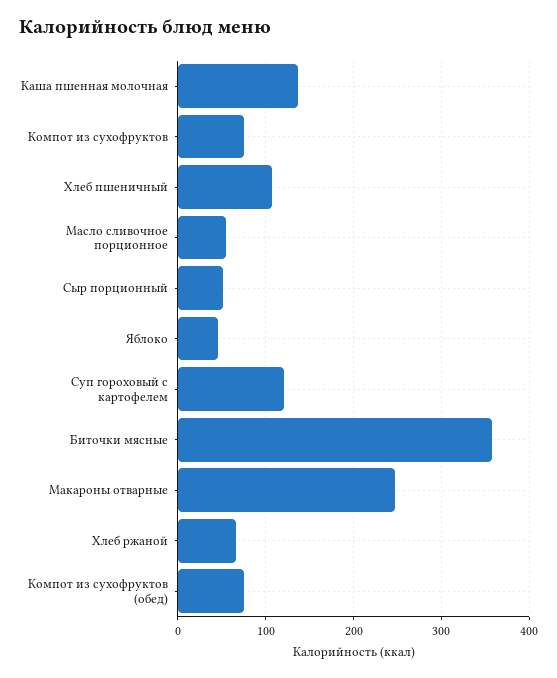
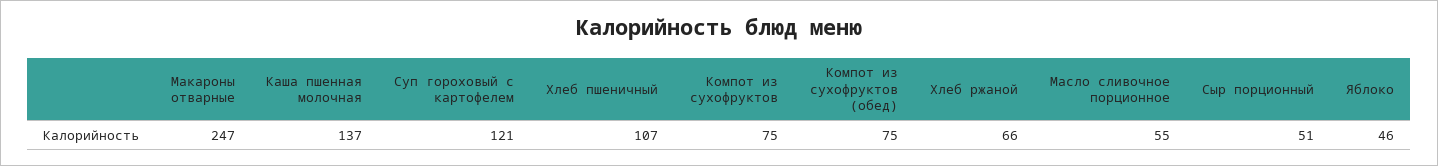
Биточки мясные: 360 -> none

